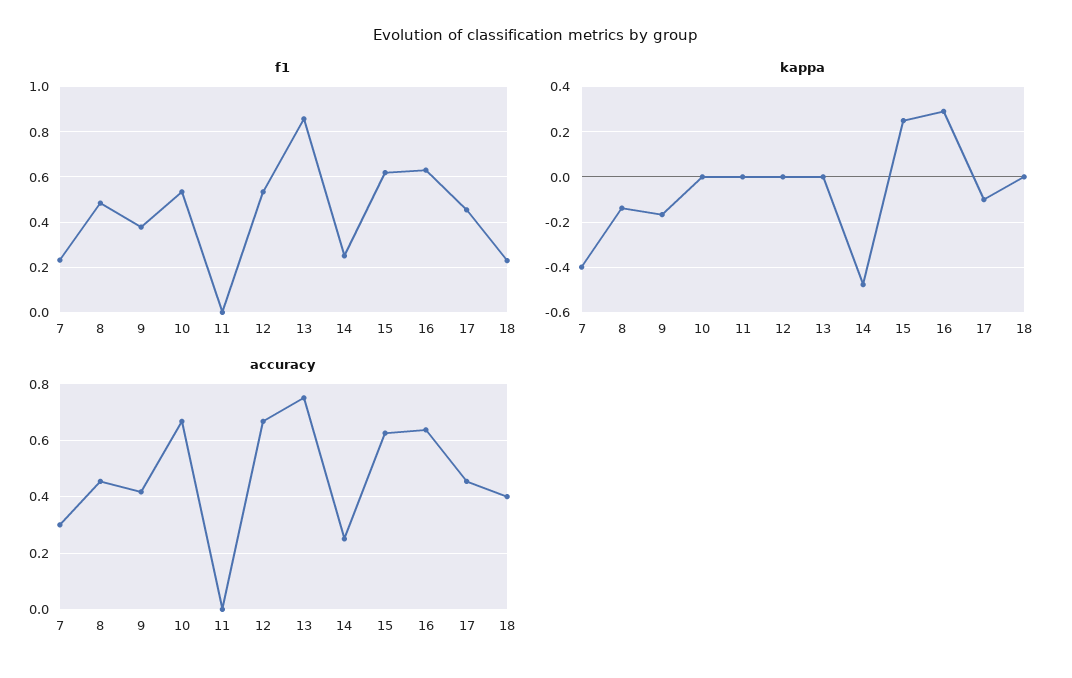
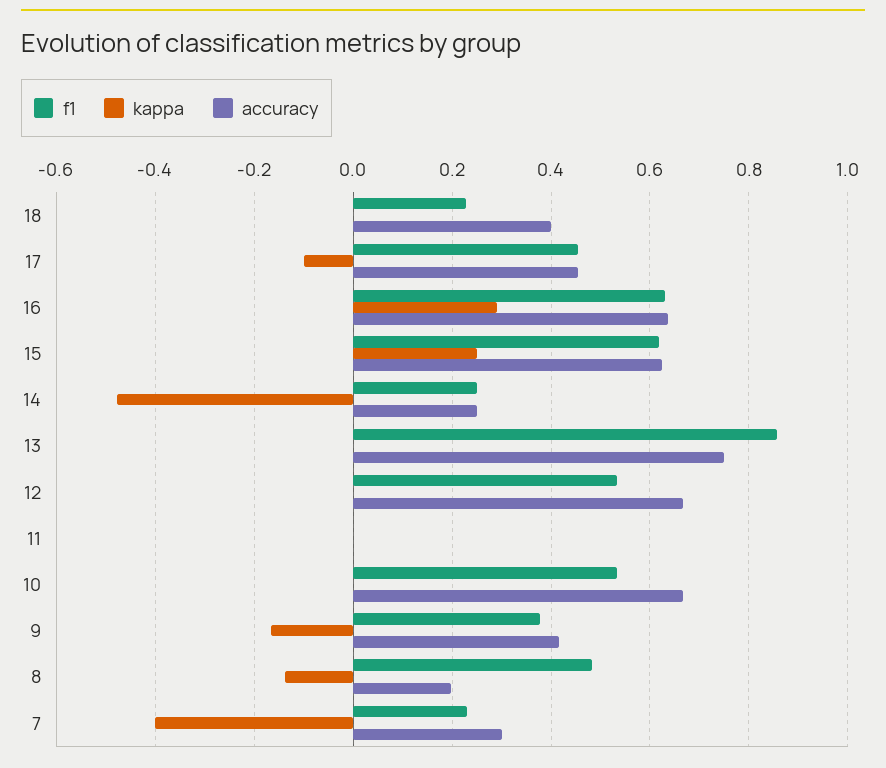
accuracy, 8: 0.45 -> 0.2

